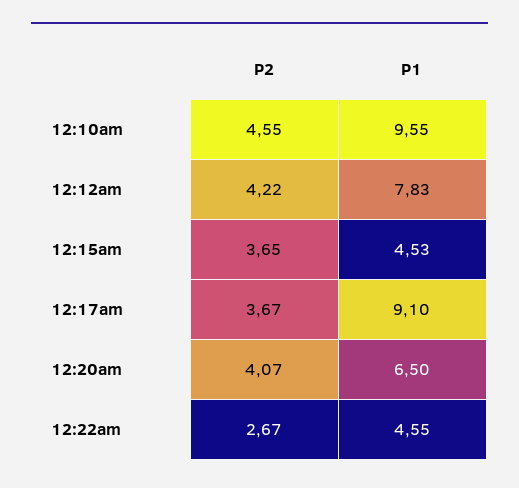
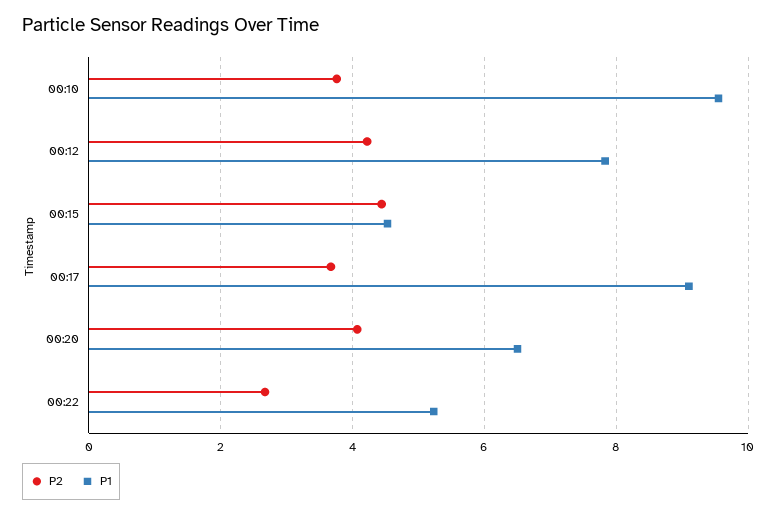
P2, 12:10am: 4.55 -> 3.8
P2, 12:15am: 3.65 -> 4.4
P1, 12:22am: 4.55 -> 5.2

